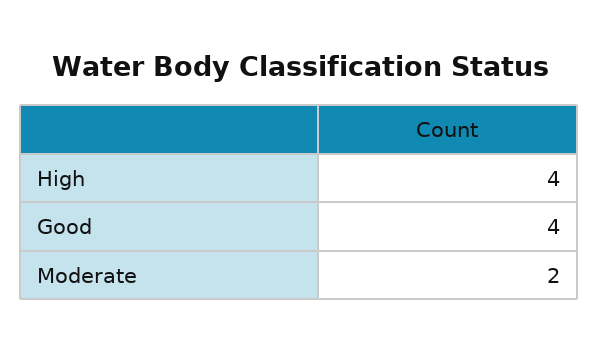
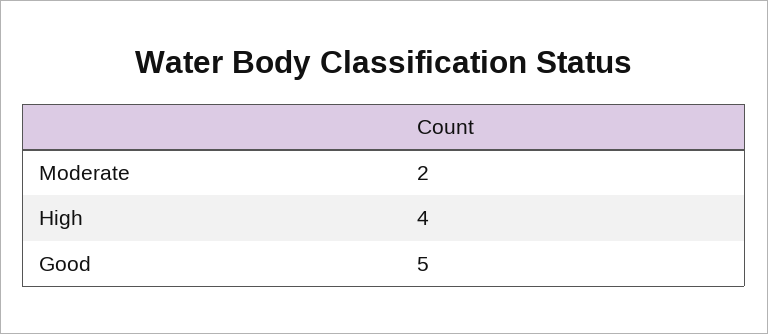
Good: 4 -> 5

